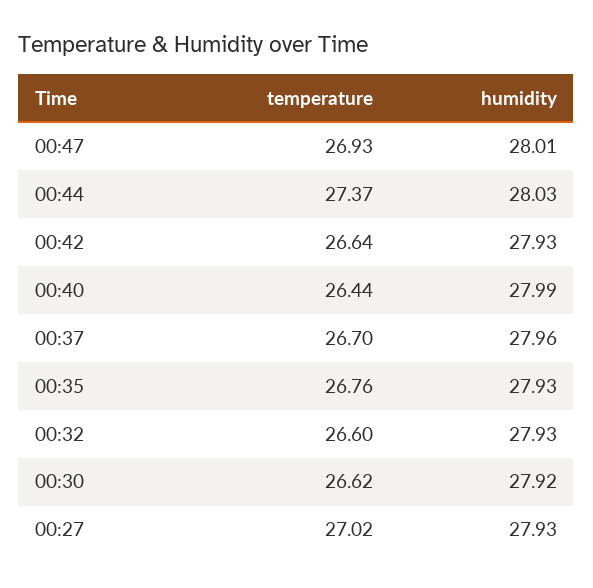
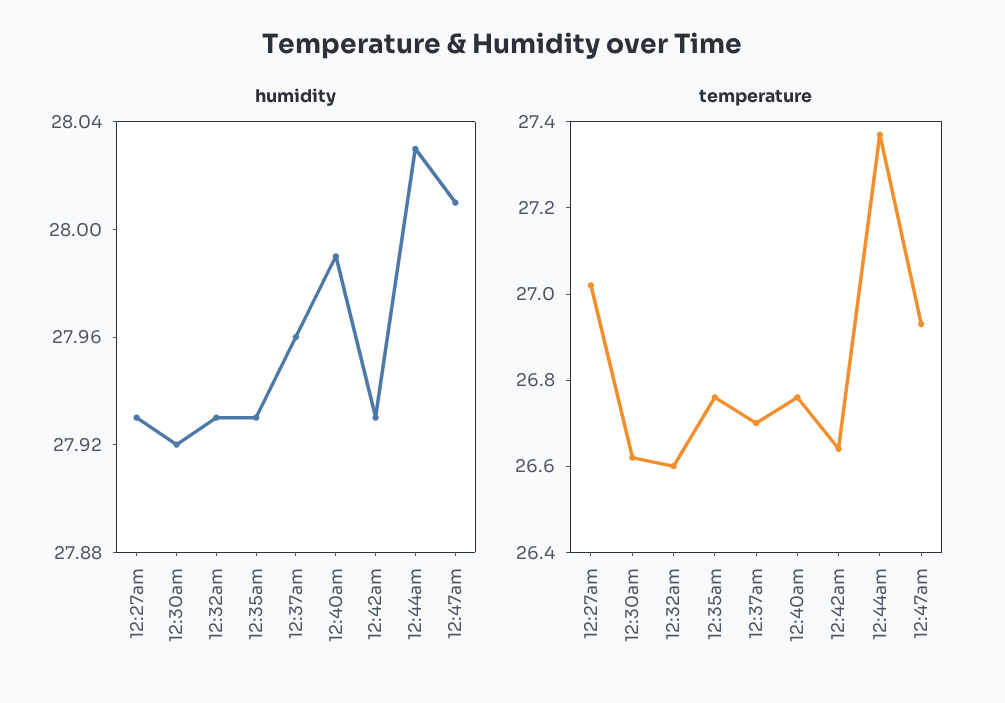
temperature, 00:40: 26.44 -> 26.75

